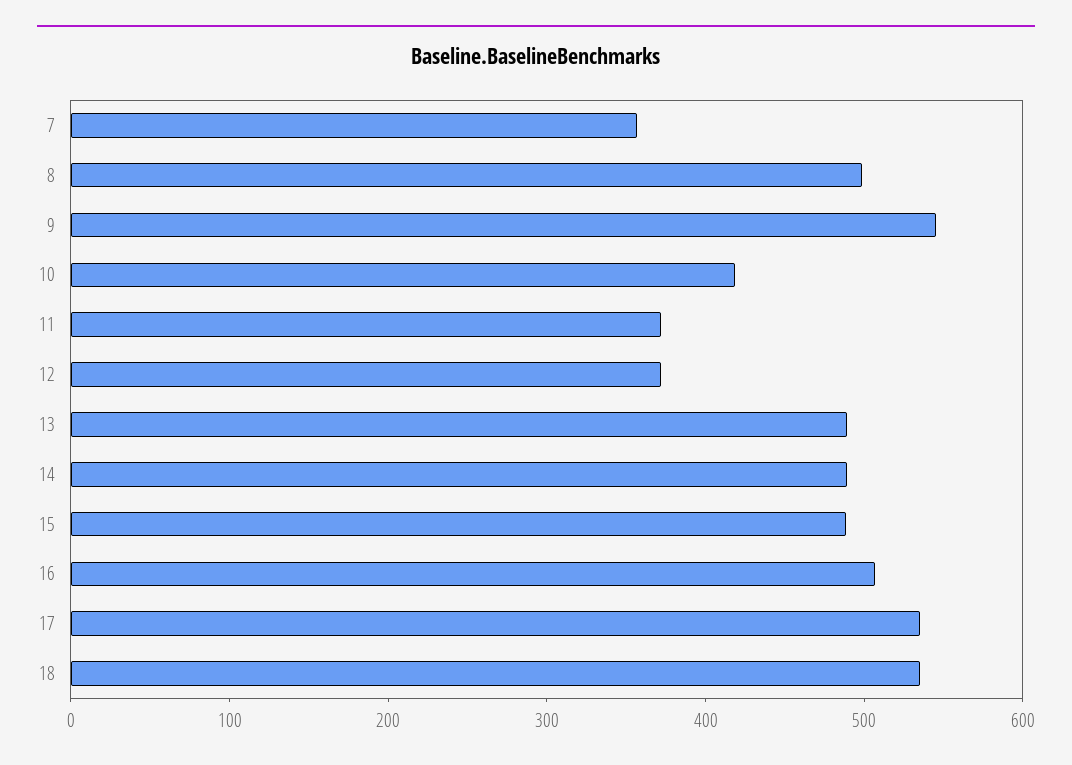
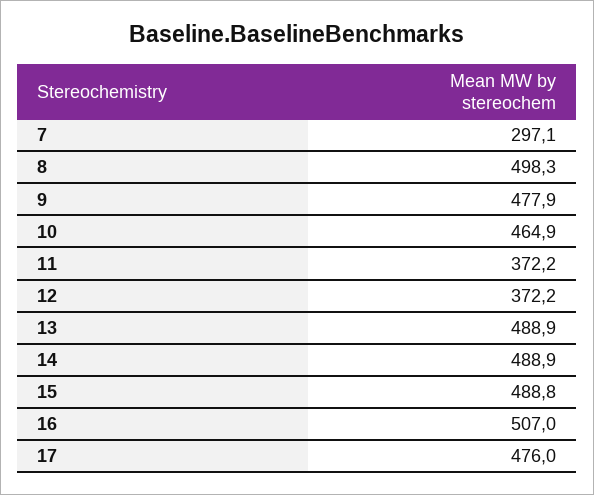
7: 360 -> 297.1
9: 540 -> 477.9
10: 420 -> 464.9
17: 540 -> 476
18: 540 -> none

